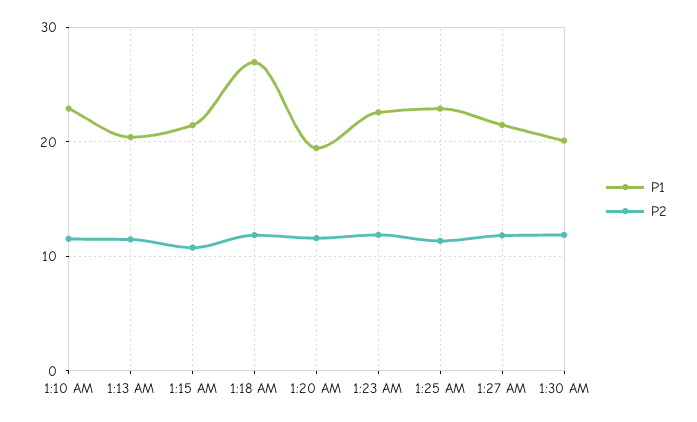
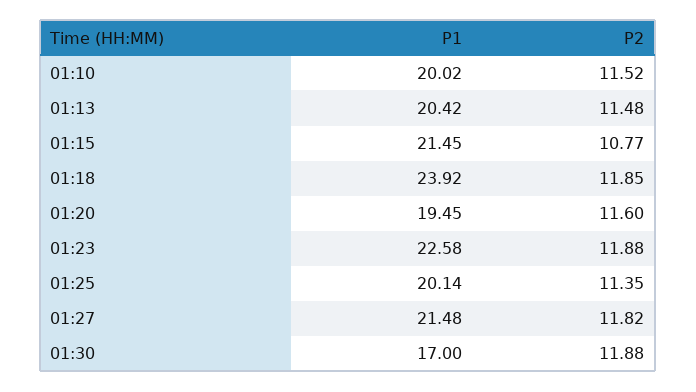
P1, 1:10 AM: 23 -> 20.02
P1, 1:18 AM: 27 -> 23.92
P1, 1:25 AM: 23 -> 20.14
P1, 1:30 AM: 20 -> 17

